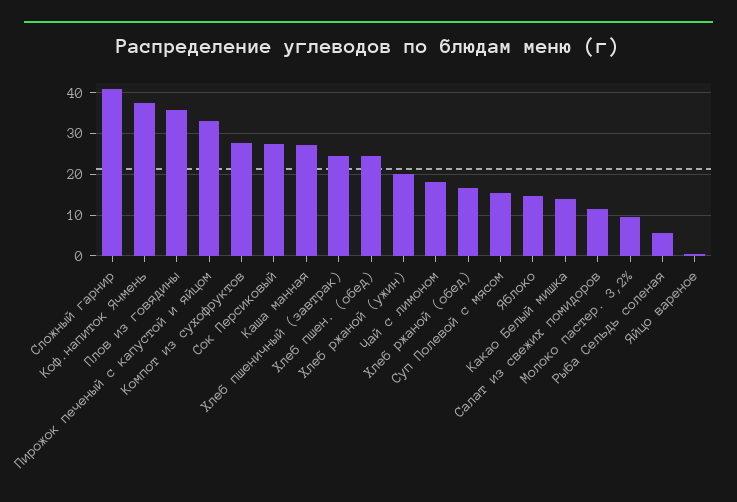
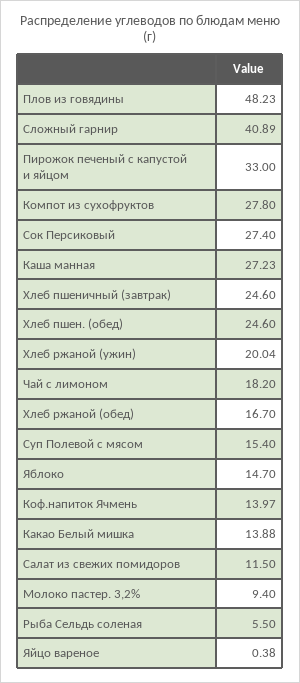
Коф.напиток Ячмень: 38 -> 13.97
Плов из говядины: 36 -> 48.23

